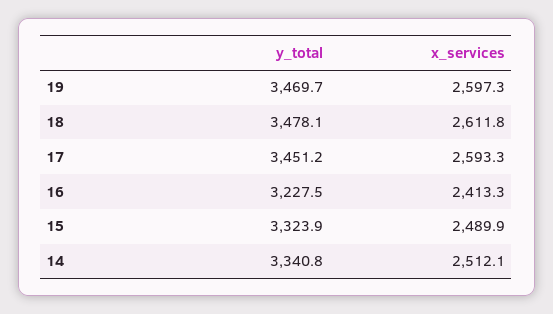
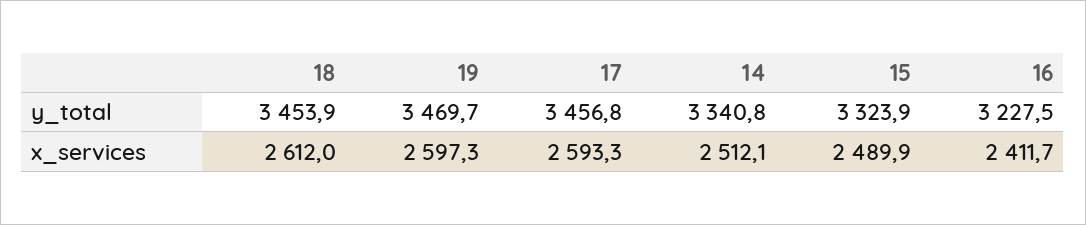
y_total, 18: 3478.1 -> 3453.9
x_services, 18: 2611.8 -> 2612
y_total, 17: 3451.2 -> 3456.8
x_services, 16: 2413.3 -> 2411.7

